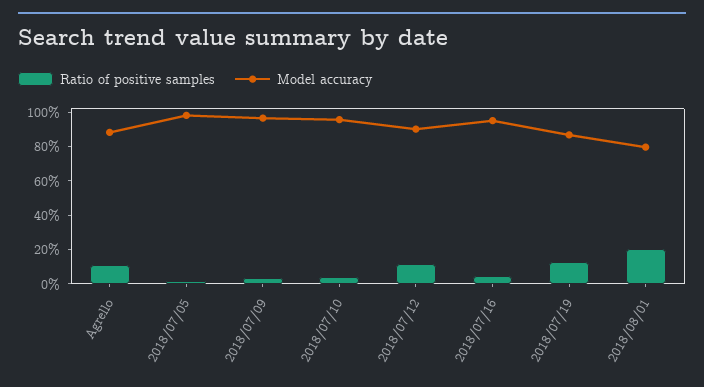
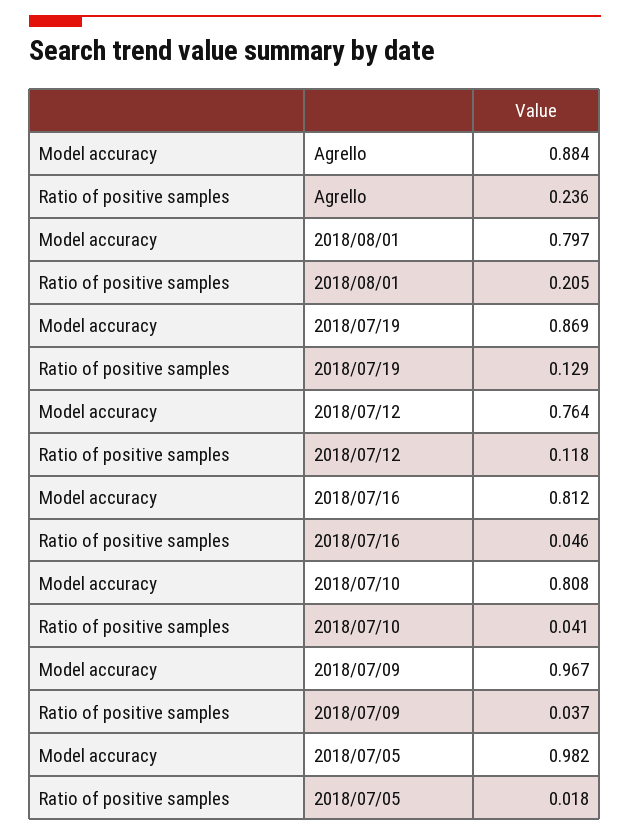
Ratio of positive samples, Agrello: 0.1 -> 0.236
Model accuracy, 2018/07/10: 0.95 -> 0.808
Model accuracy, 2018/07/12: 0.9 -> 0.764
Model accuracy, 2018/07/16: 0.95 -> 0.812

